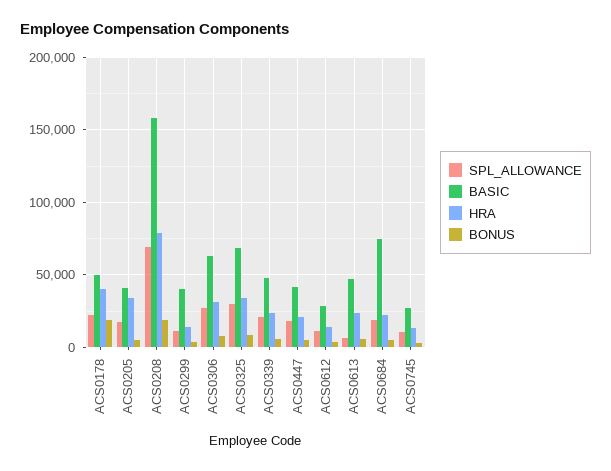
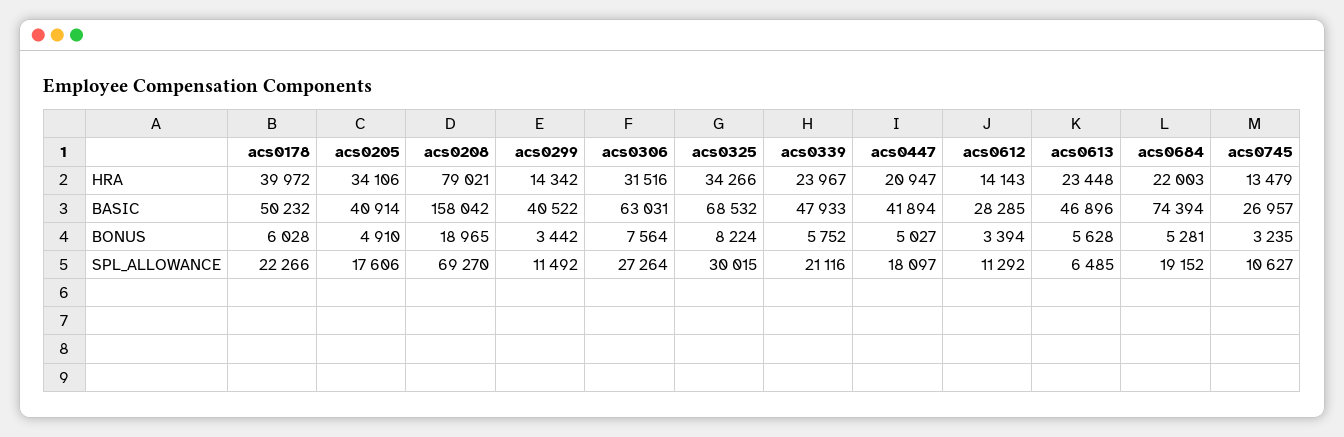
BONUS, ACS0178: 20000 -> 6028

